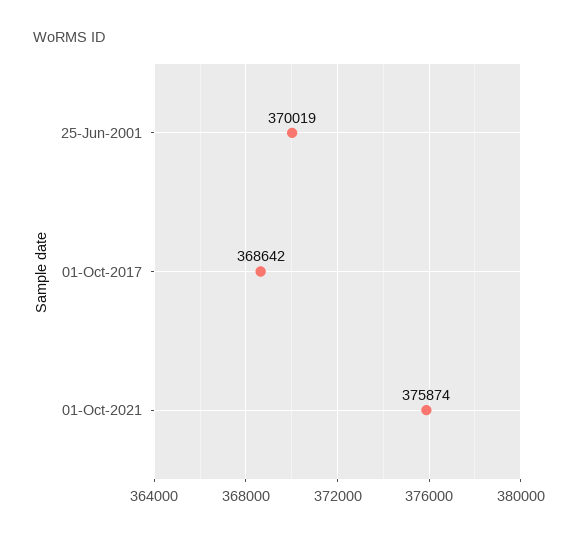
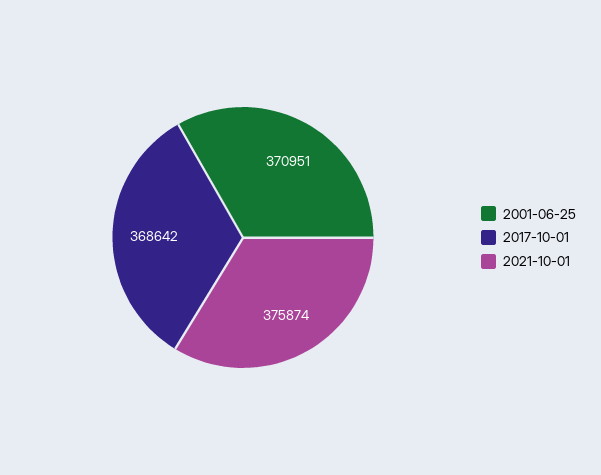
25-Jun-2001: 370019 -> 370951

